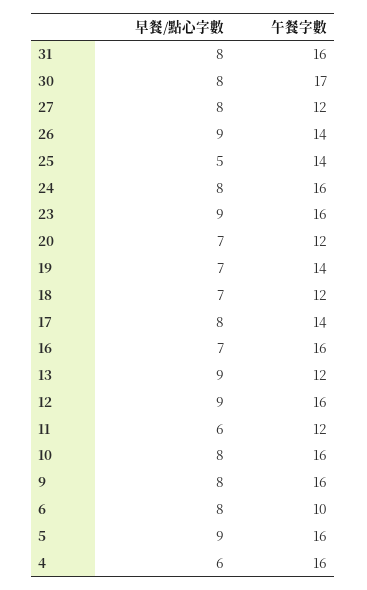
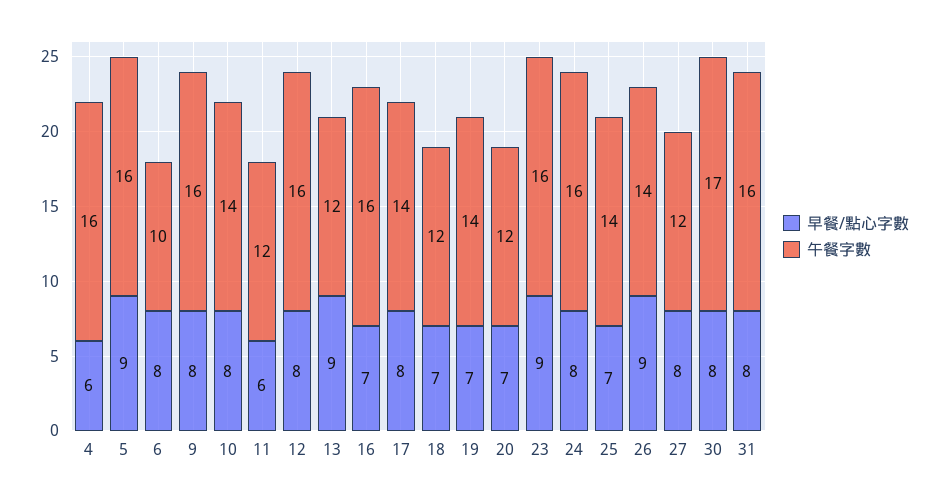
早餐/點心字數, 25: 5 -> 7
早餐/點心字數, 12: 9 -> 8
午餐字數, 10: 16 -> 14

